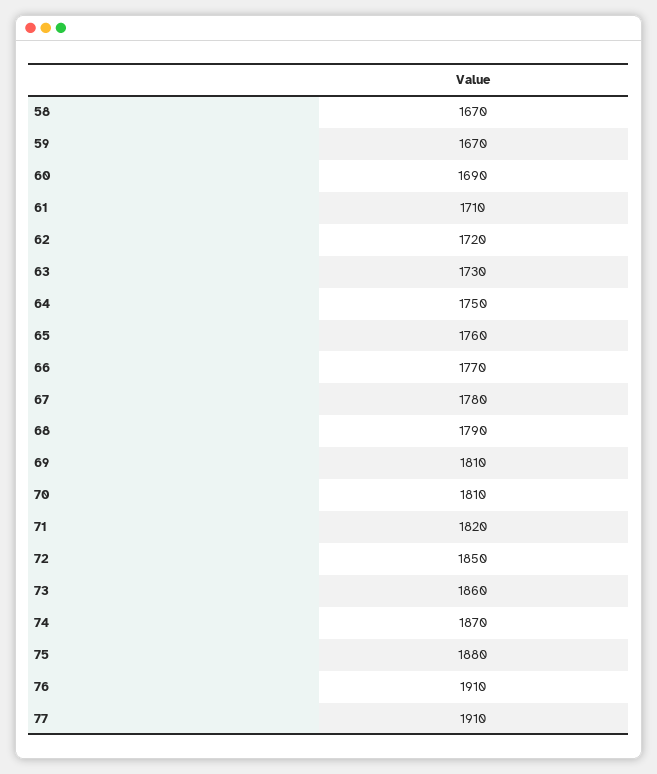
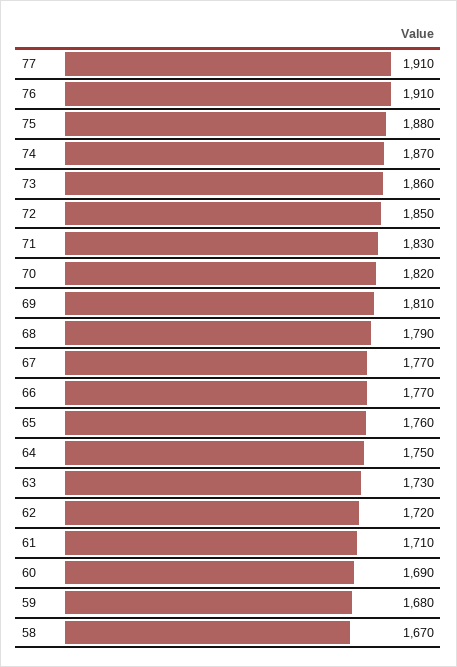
59: 1670 -> 1680
67: 1780 -> 1770
70: 1810 -> 1820
71: 1820 -> 1830

